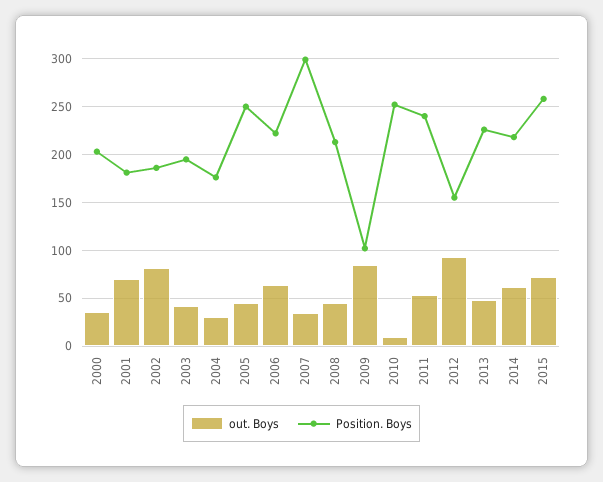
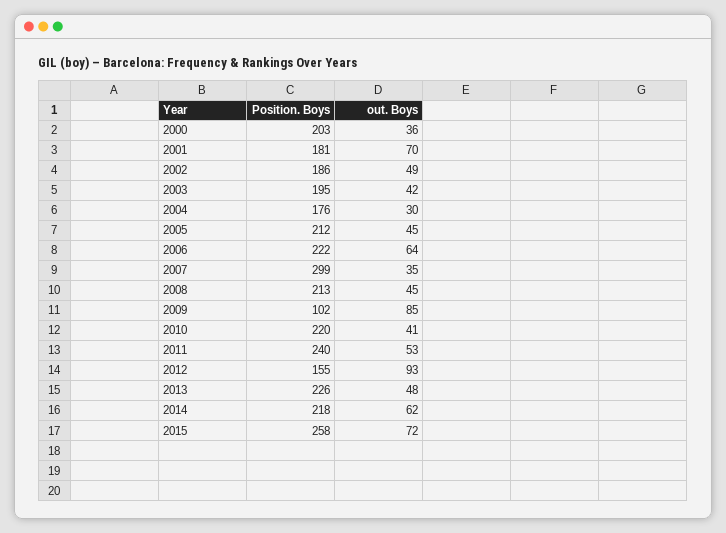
out. Boys, 2002: 80 -> 49
Position. Boys, 2005: 250 -> 212
out. Boys, 2010: 10 -> 41
Position. Boys, 2010: 250 -> 220

